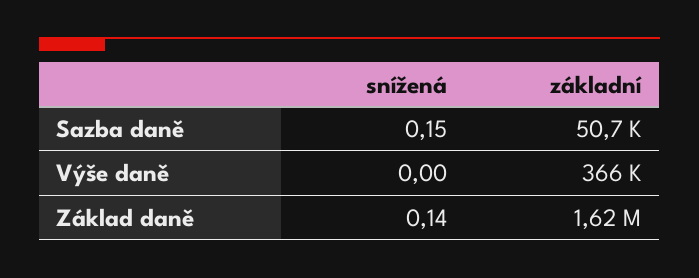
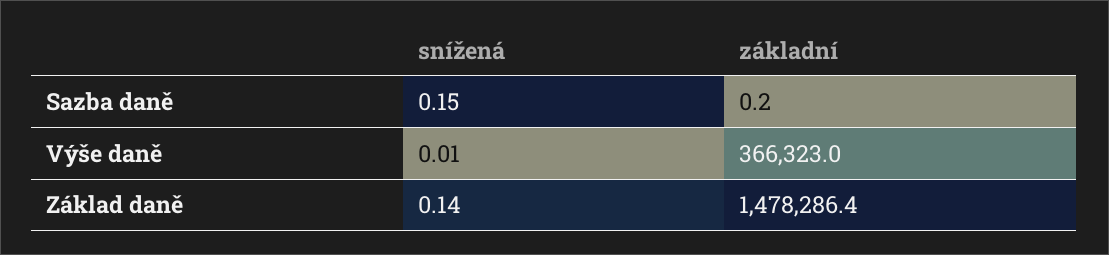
základní, Sazba daně: 50700 -> 0.2
snížená, Výše daně: 0 -> 0.01
základní, Základ daně: 1620000 -> 1478286.4

